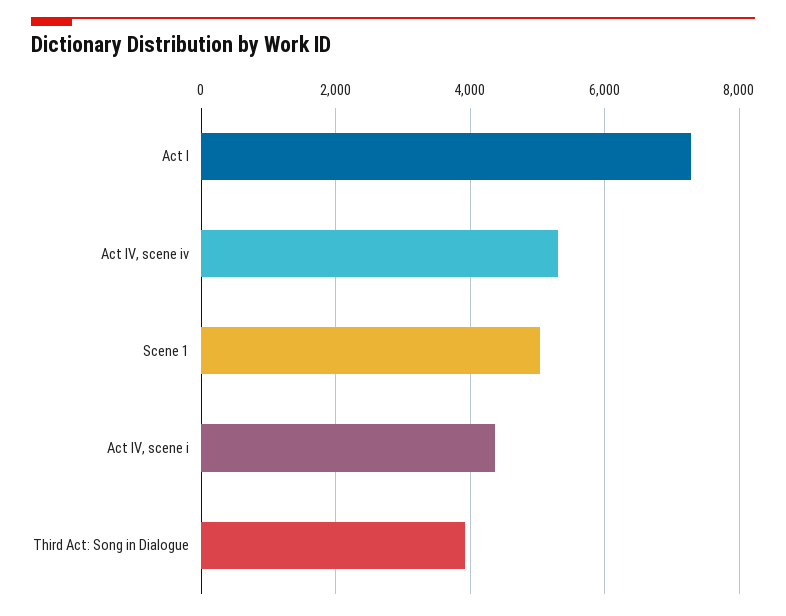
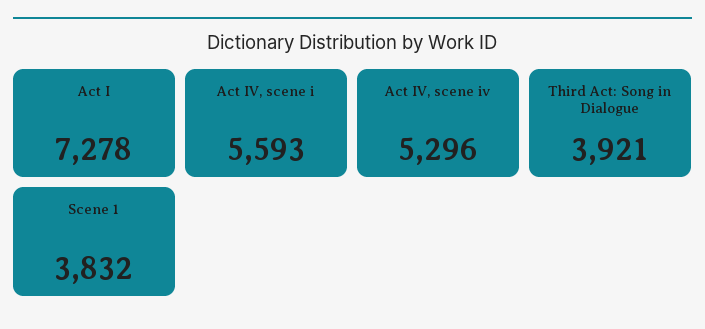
Scene 1: 5000 -> 3832
Act IV, scene i: 4400 -> 5593

